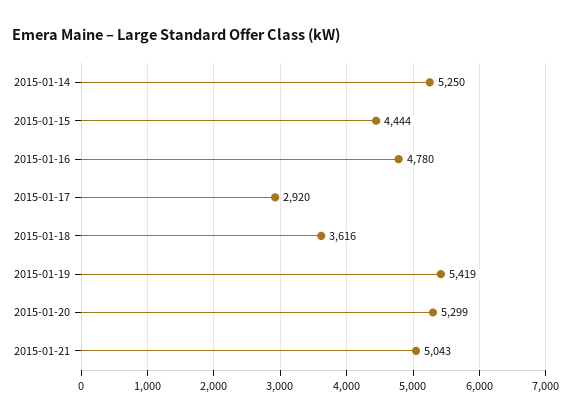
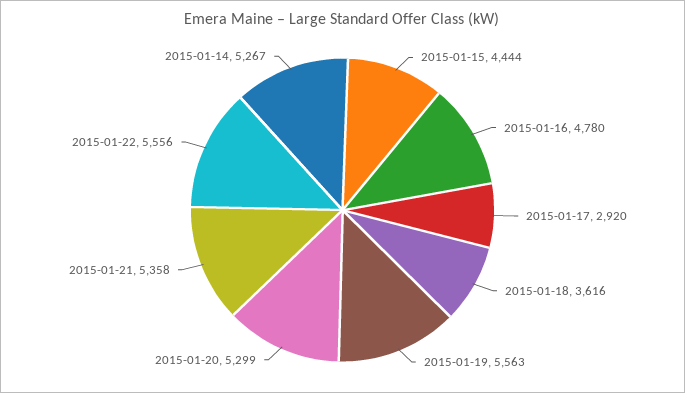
2015-01-14: 5250 -> 5267
2015-01-19: 5419 -> 5563
2015-01-21: 5043 -> 5358
2015-01-22: none -> 5556

